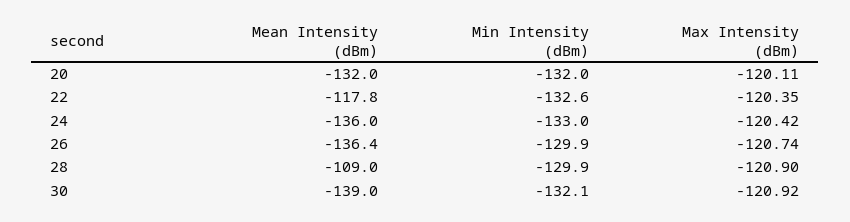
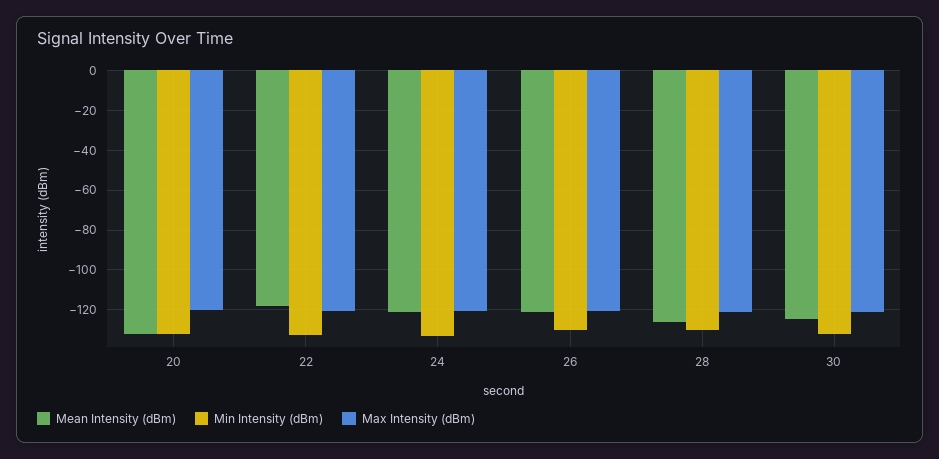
Mean Intensity (dBm), 24: -136 -> -120
Mean Intensity (dBm), 26: -136.4 -> -120
Mean Intensity (dBm), 28: -109 -> -125
Mean Intensity (dBm), 30: -139 -> -125

